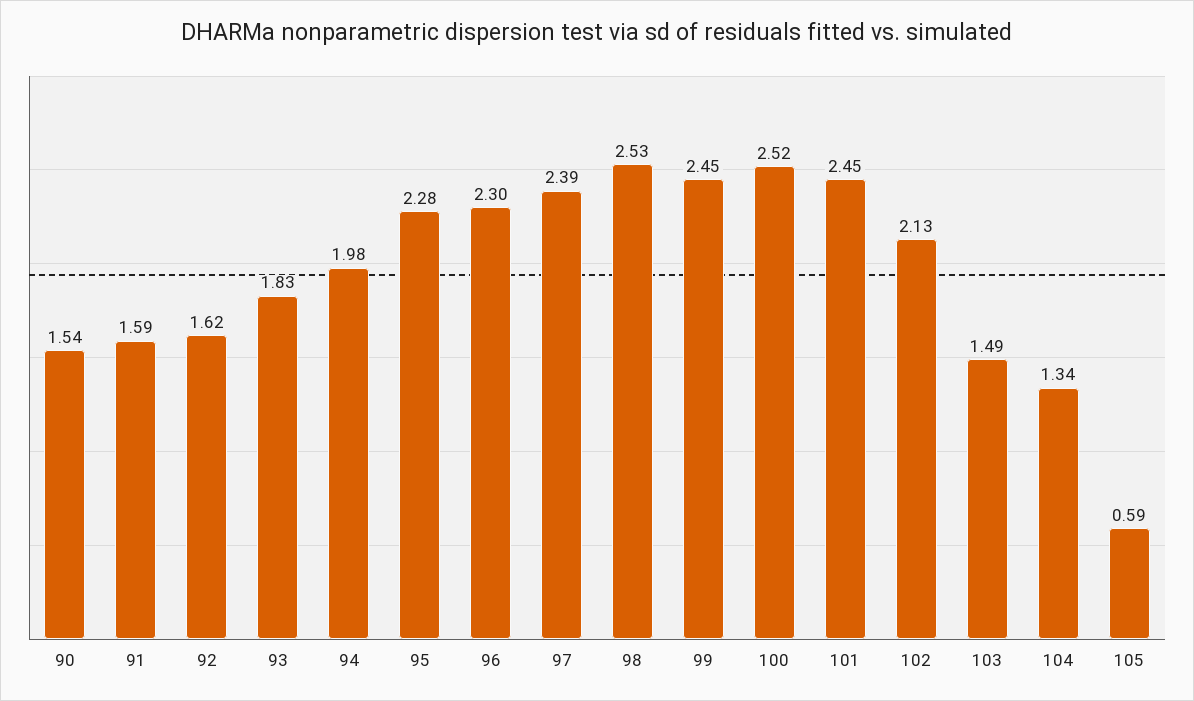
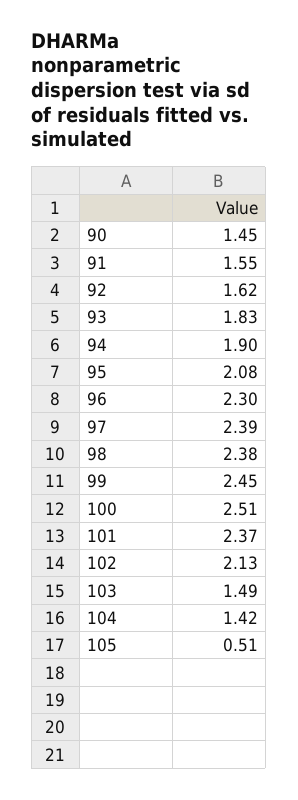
90: 1.54 -> 1.45
91: 1.59 -> 1.55
94: 1.98 -> 1.9
95: 2.28 -> 2.08
98: 2.53 -> 2.38
100: 2.52 -> 2.51
101: 2.45 -> 2.37
104: 1.34 -> 1.42
105: 0.59 -> 0.51

